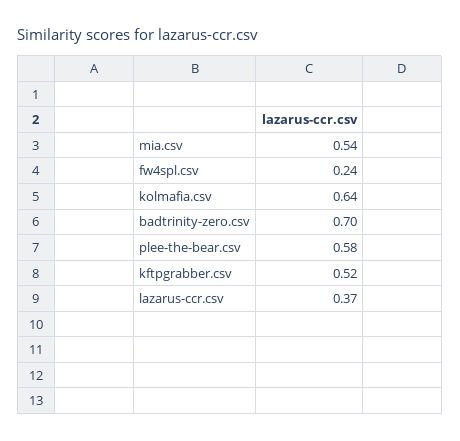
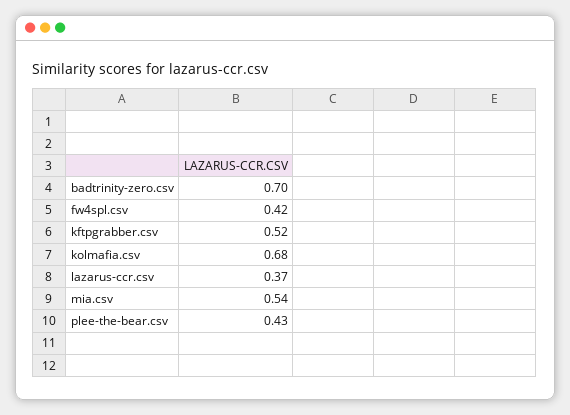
fw4spl.csv: 0.24 -> 0.42
kolmafia.csv: 0.64 -> 0.68
plee-the-bear.csv: 0.58 -> 0.43

